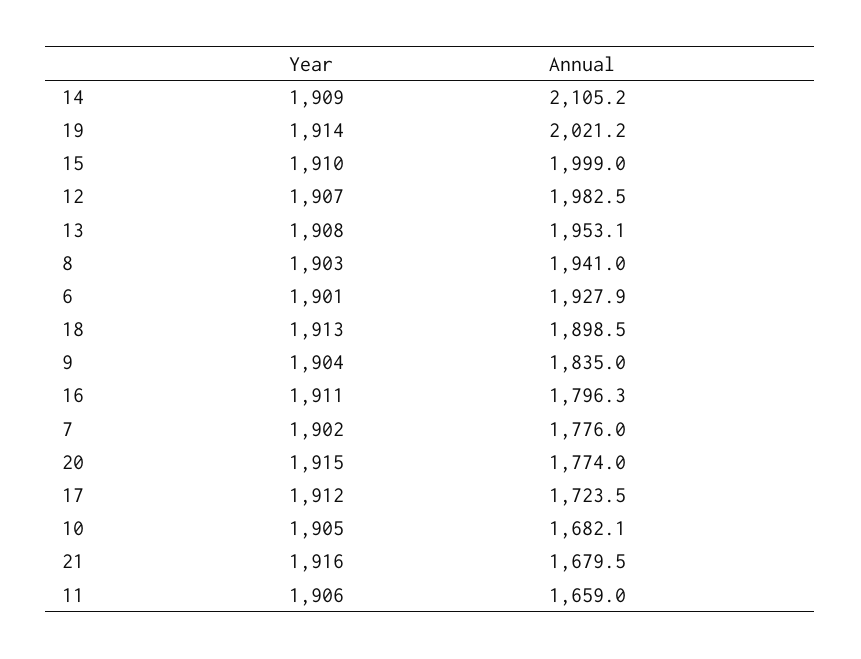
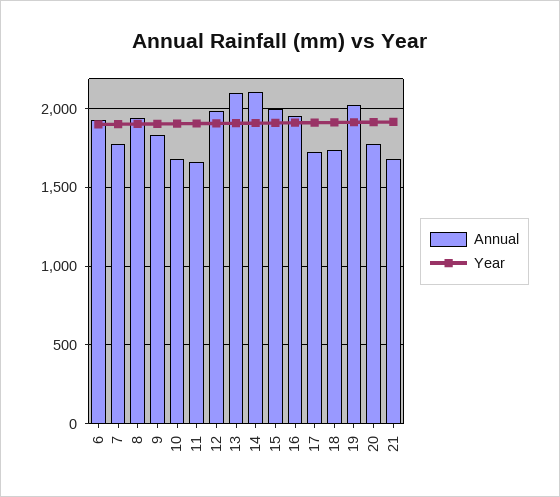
Annual, 13: 1953.1 -> 2100
Annual, 18: 1898.5 -> 1750
Annual, 16: 1796.3 -> 1950

